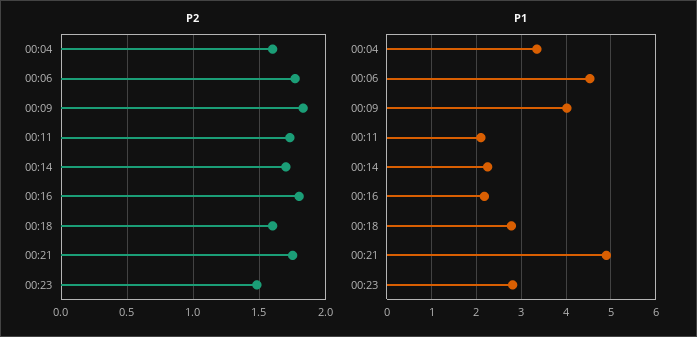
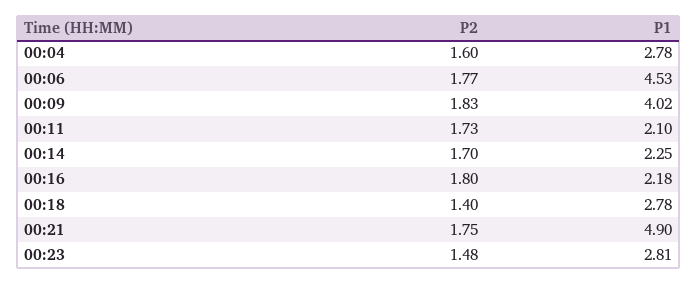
P2, 00:18: 1.6 -> 1.4
P1, 00:04: 3.4 -> 2.78

